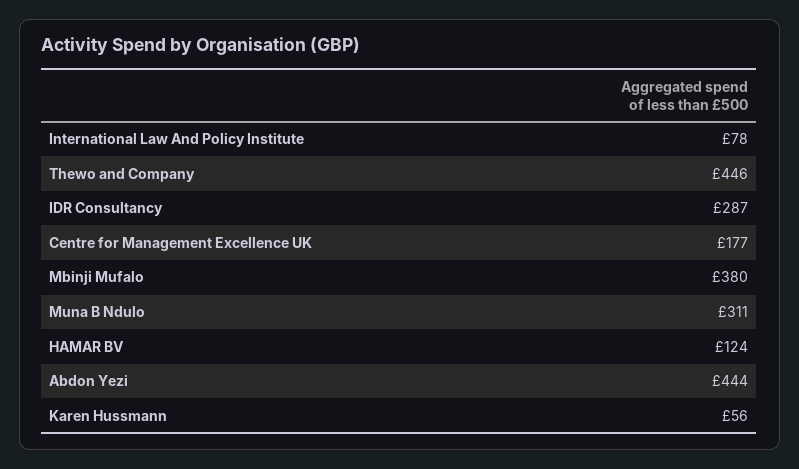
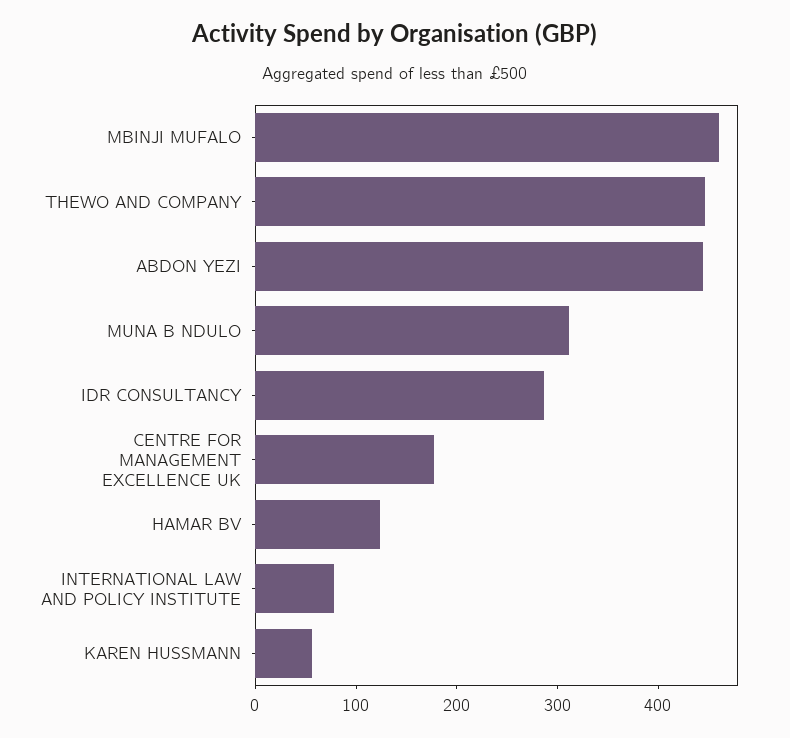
Mbinji Mufalo: 380 -> 460

